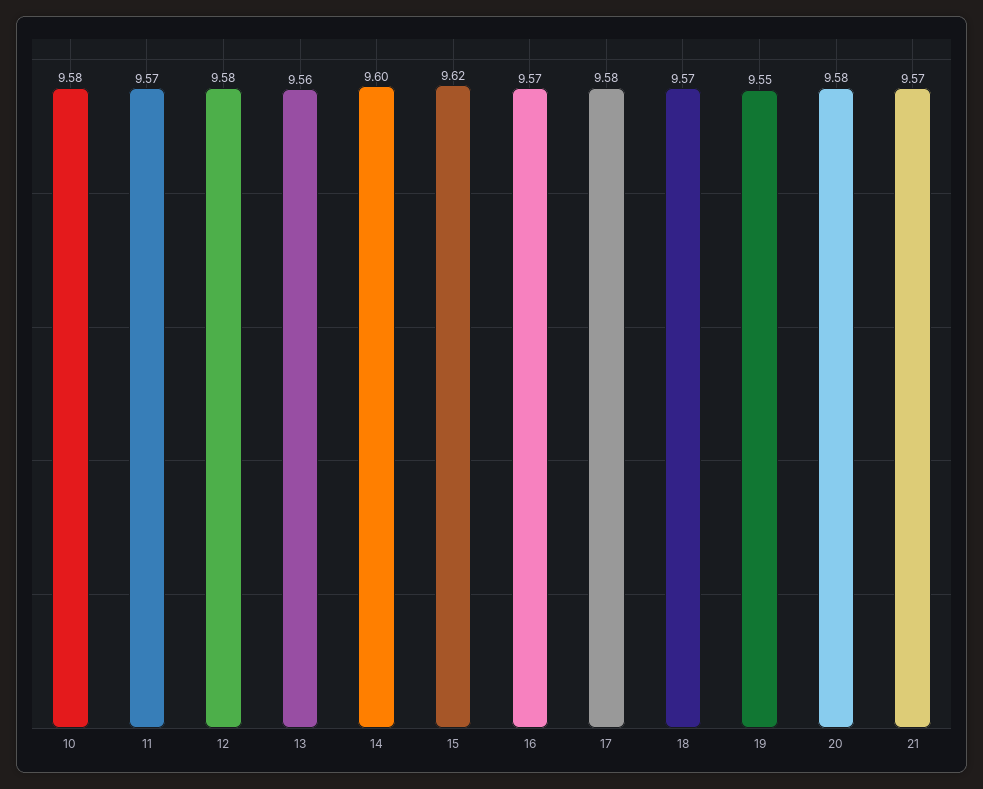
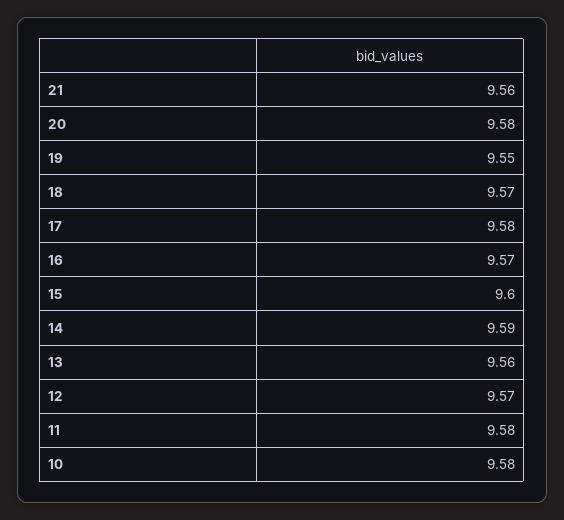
11: 9.57 -> 9.58
12: 9.58 -> 9.57
14: 9.6 -> 9.59
15: 9.62 -> 9.6
21: 9.57 -> 9.56

